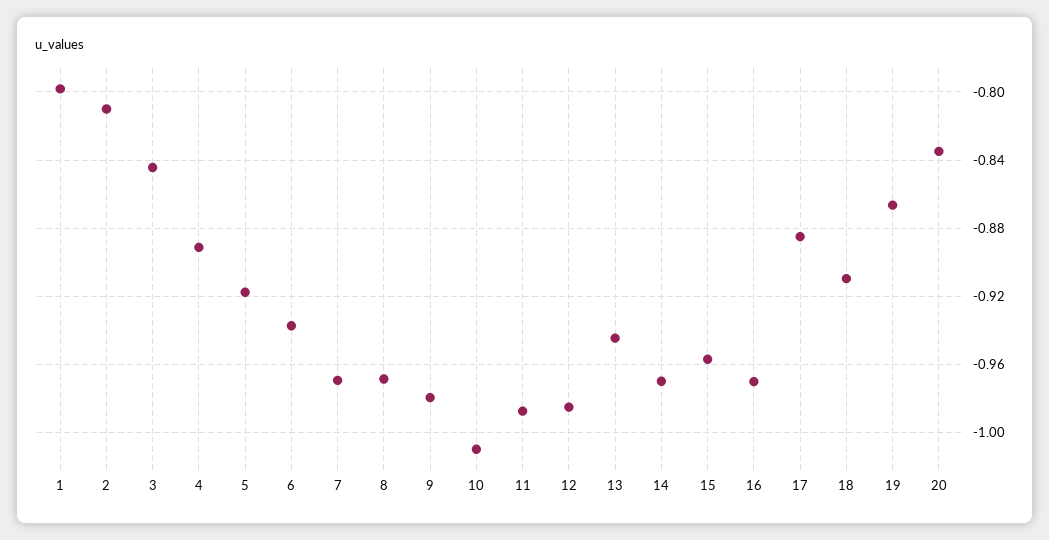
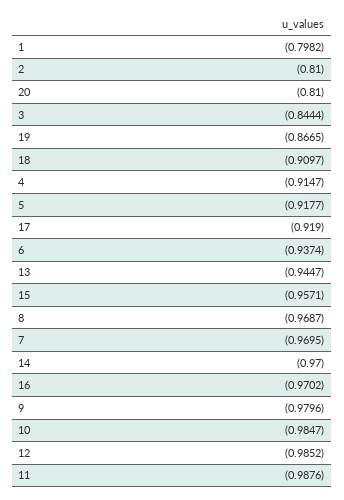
4: -0.89 -> -0.9147
10: -1.01 -> -0.9847
17: -0.885 -> -0.919
20: -0.835 -> -0.81

